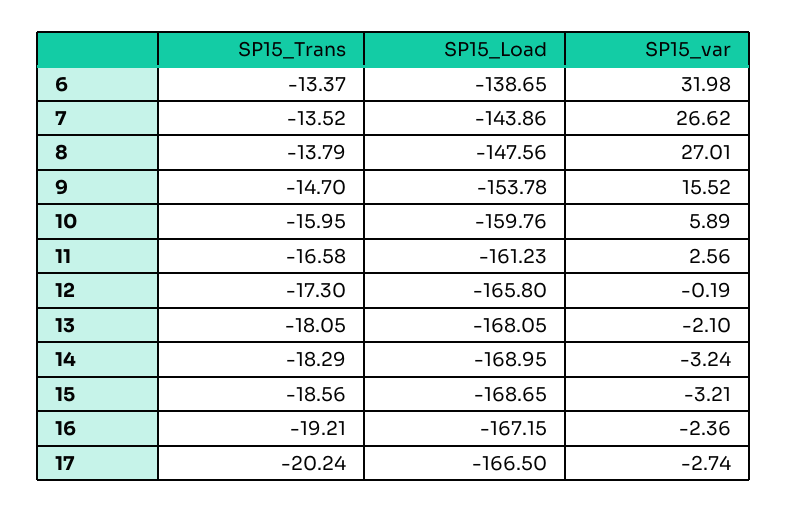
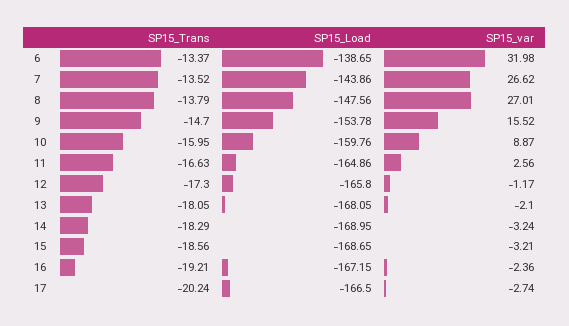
SP15_var, 10: 5.89 -> 8.87
SP15_Trans, 11: -16.58 -> -16.63
SP15_Load, 11: -161.23 -> -164.86
SP15_var, 12: -0.19 -> -1.17

